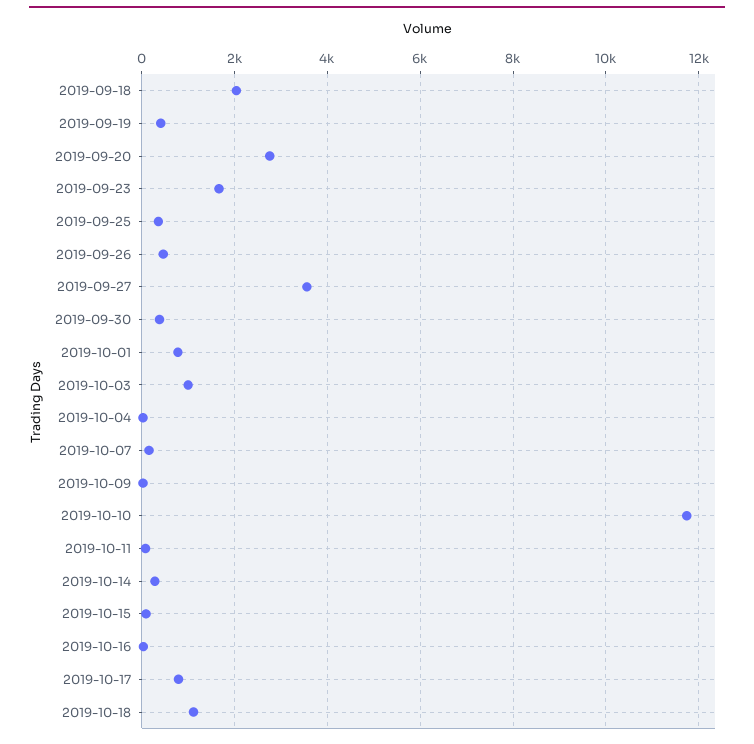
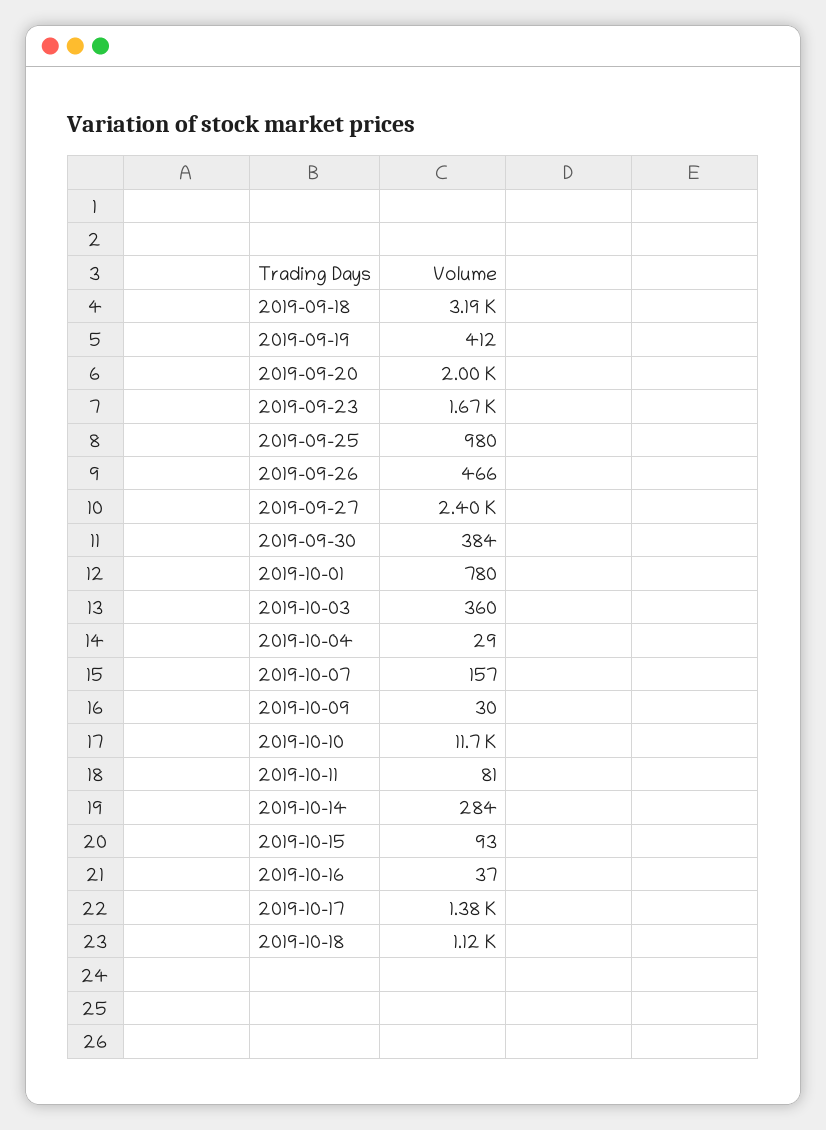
2019-09-18: 2000 -> 3190
2019-09-20: 2800 -> 2000
2019-09-25: 400 -> 980
2019-09-27: 3600 -> 2400
2019-10-03: 1000 -> 360
2019-10-17: 800 -> 1380

